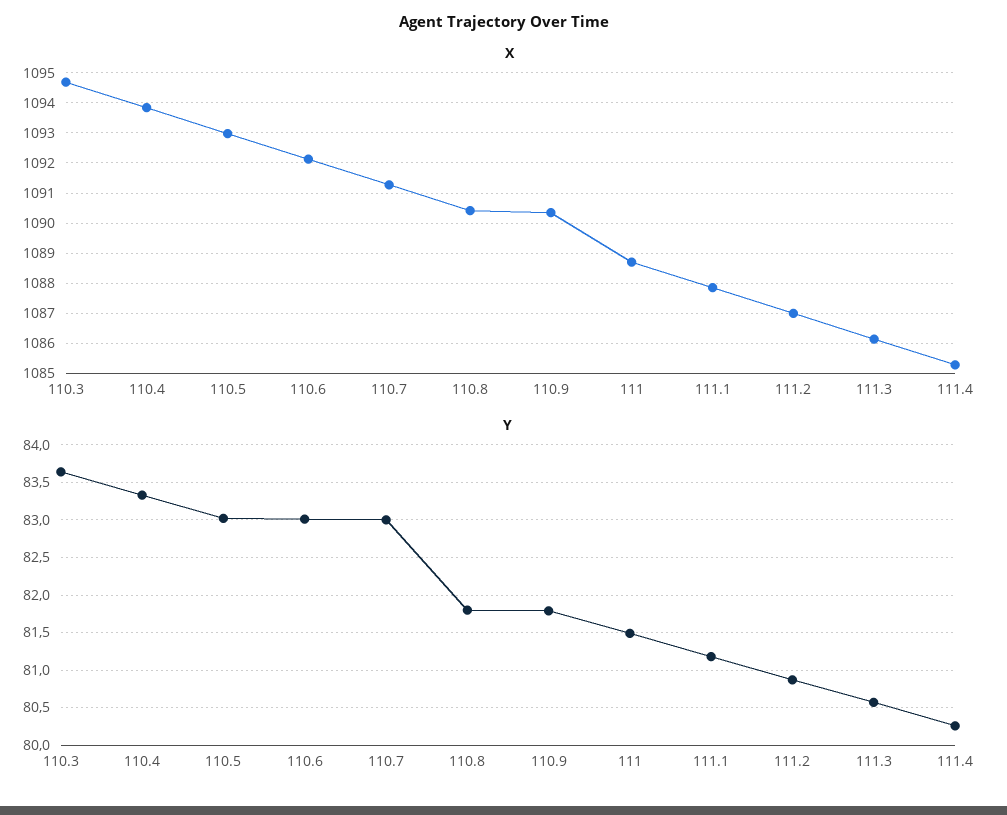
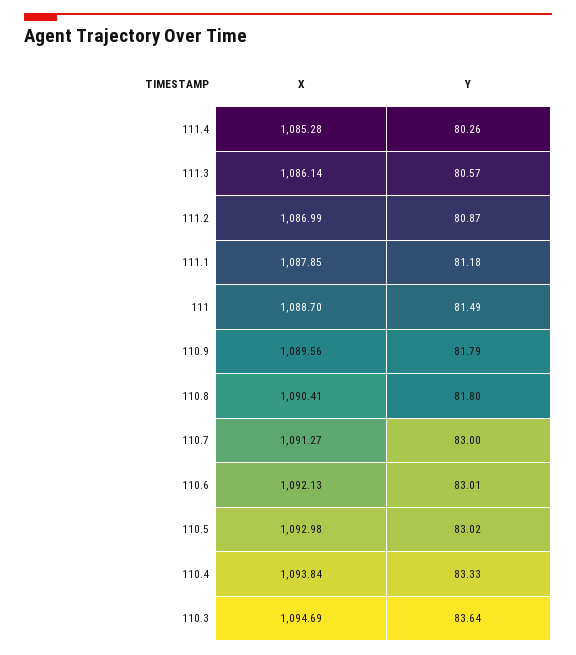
X, 110.9: 1090.4 -> 1089.56

